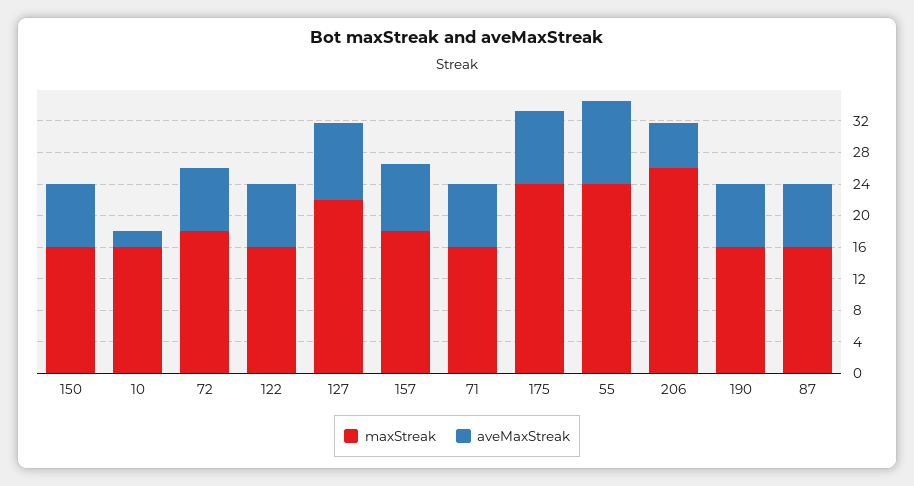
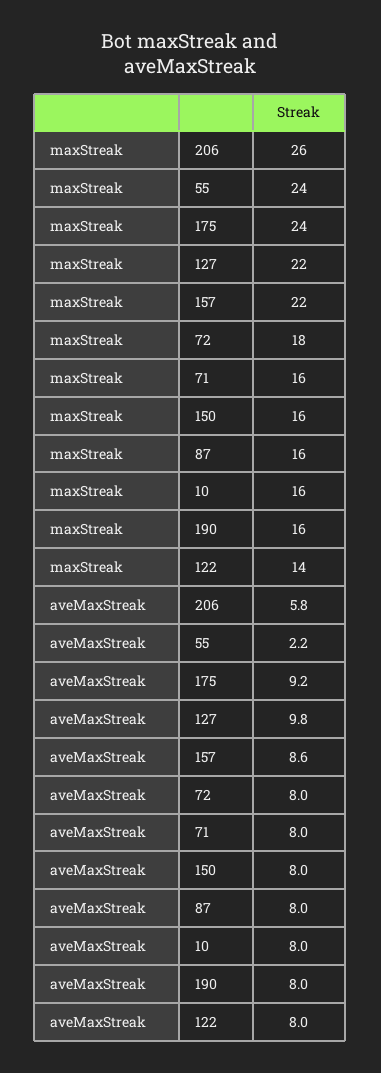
aveMaxStreak, 10: 2 -> 8
maxStreak, 122: 16 -> 14
maxStreak, 157: 18 -> 22
aveMaxStreak, 55: 10 -> 2.2

